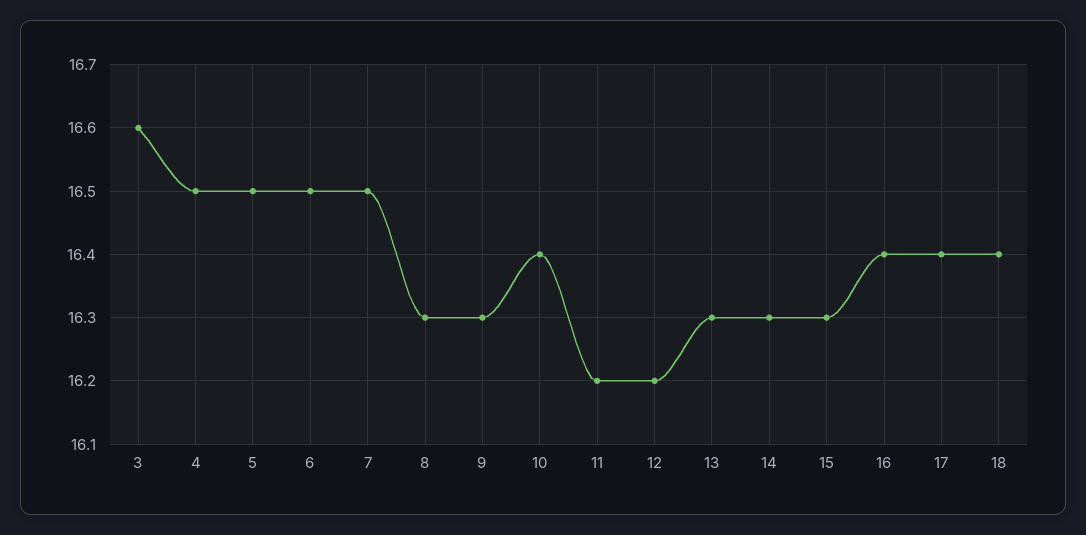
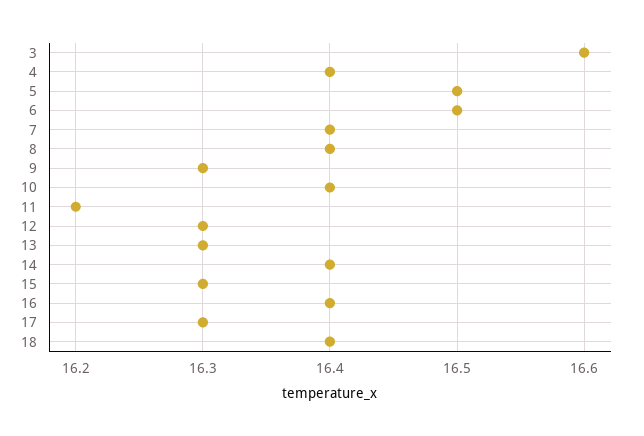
4: 16.5 -> 16.4
7: 16.5 -> 16.4
8: 16.3 -> 16.4
12: 16.2 -> 16.3
14: 16.3 -> 16.4
17: 16.4 -> 16.3

